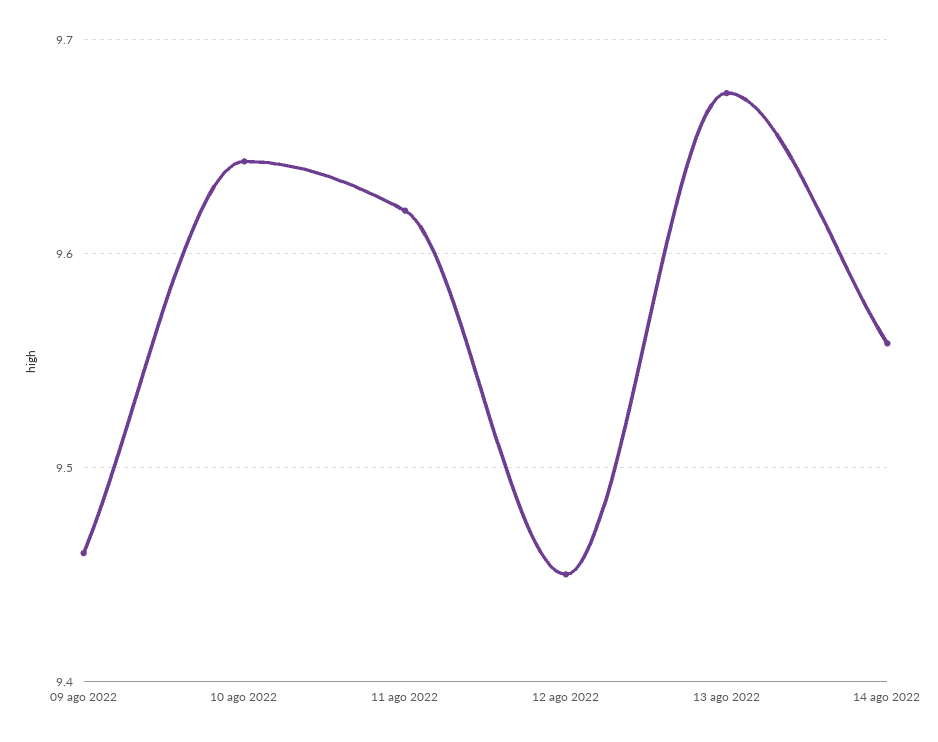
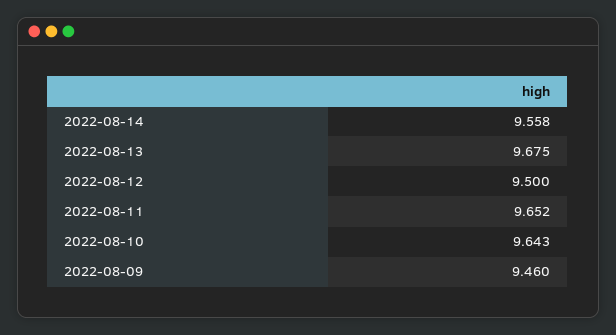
11 ago 2022: 9.62 -> 9.652
12 ago 2022: 9.45 -> 9.5

